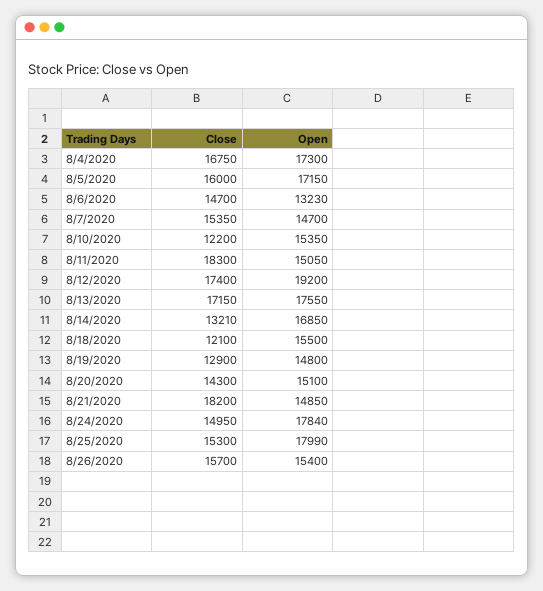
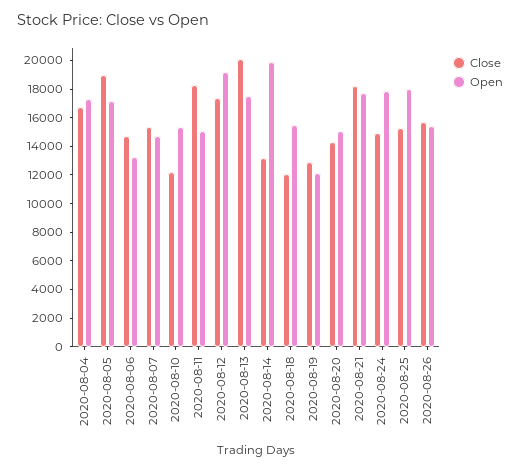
Close, 8/5/2020: 16000 -> 19000
Close, 8/13/2020: 17150 -> 20000
Open, 8/14/2020: 16850 -> 20000
Open, 8/19/2020: 14800 -> 12000
Open, 8/21/2020: 14850 -> 18000

